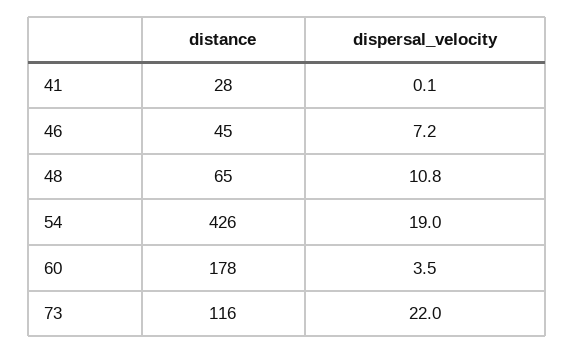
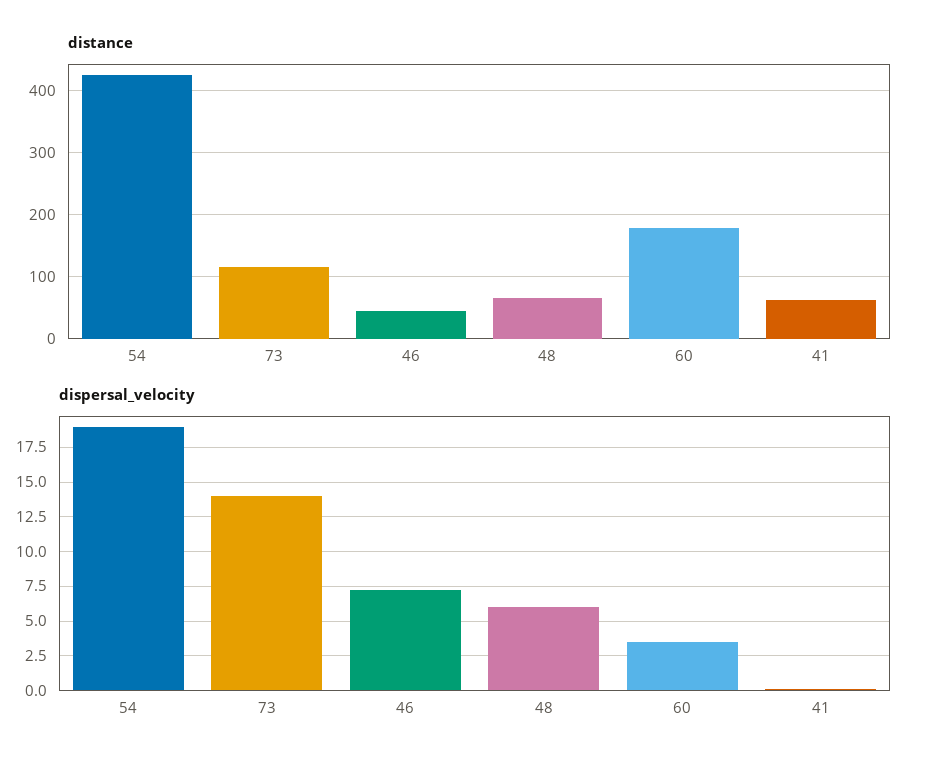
distance, 41: 28 -> 60
dispersal_velocity, 48: 10.8 -> 6
dispersal_velocity, 73: 22 -> 14

